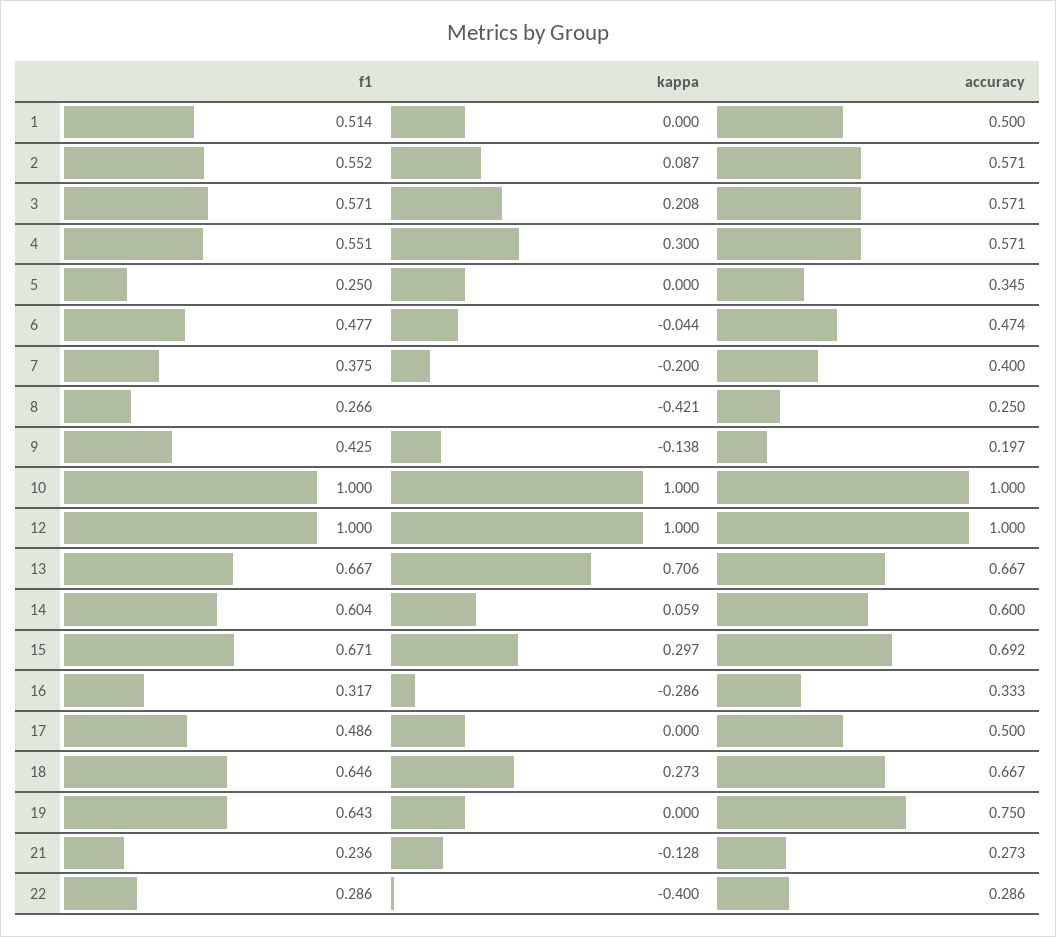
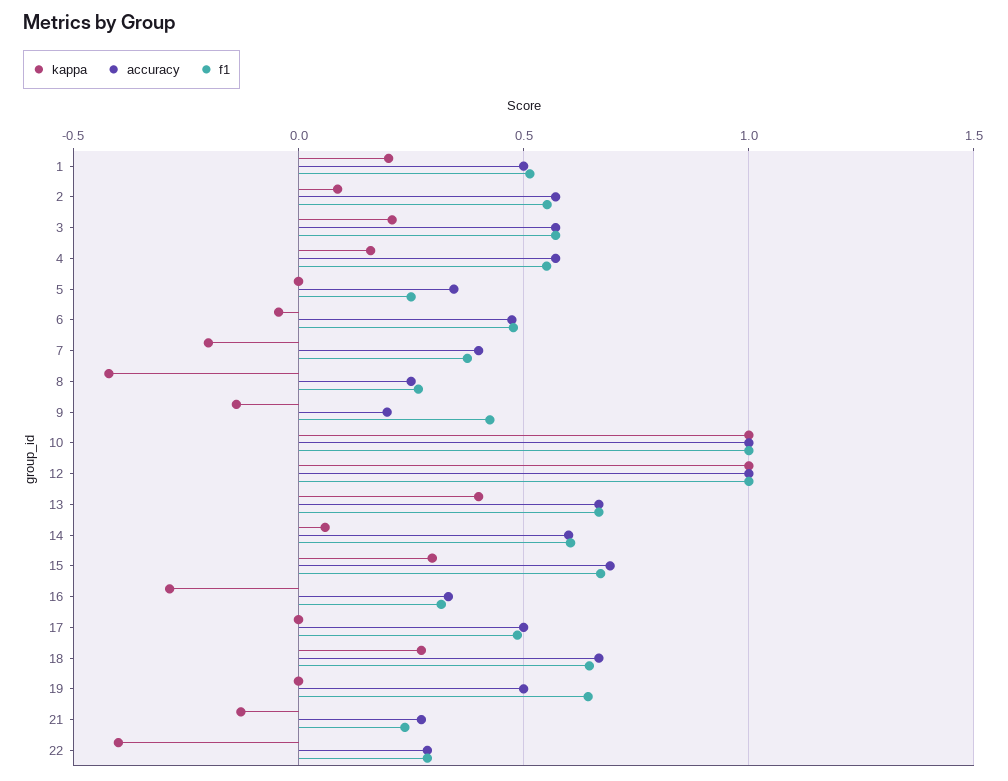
kappa, 1: 0 -> 0.2
kappa, 4: 0.3 -> 0.15
kappa, 13: 0.706 -> 0.4
accuracy, 19: 0.75 -> 0.5

